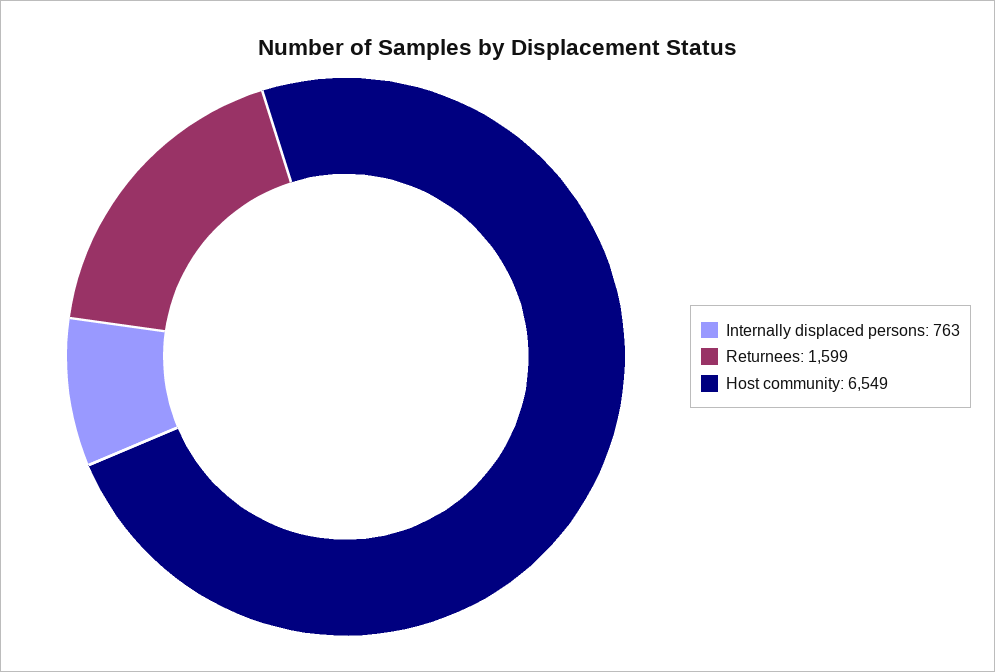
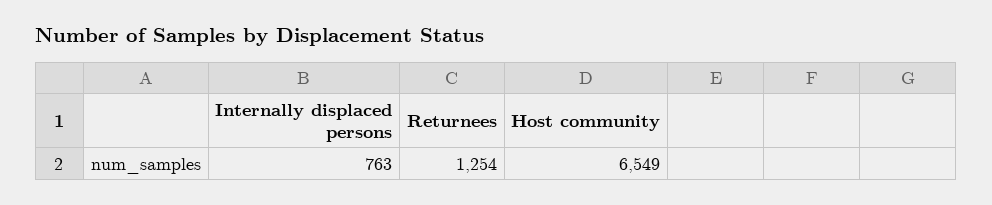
Returnees: 1599 -> 1254

